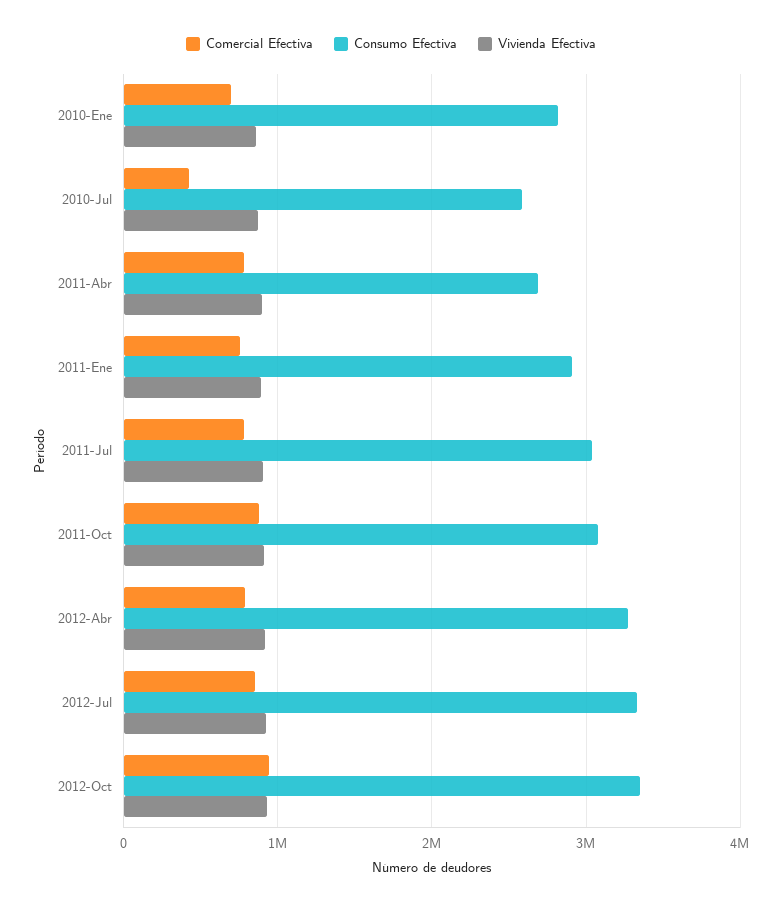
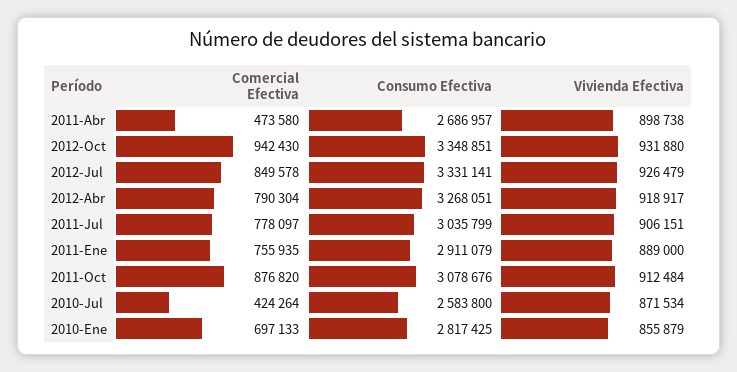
Comercial Efectiva, 2011-Abr: 800000 -> 473580

